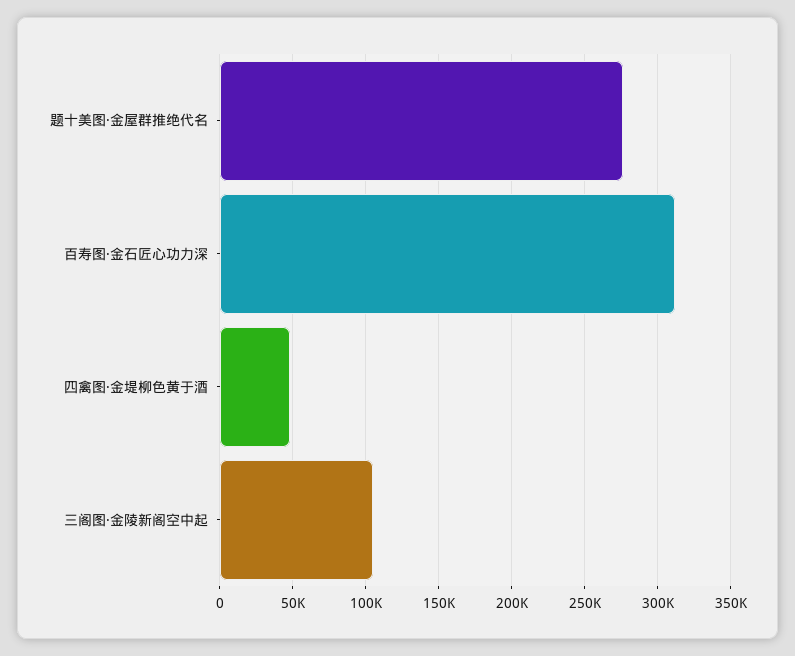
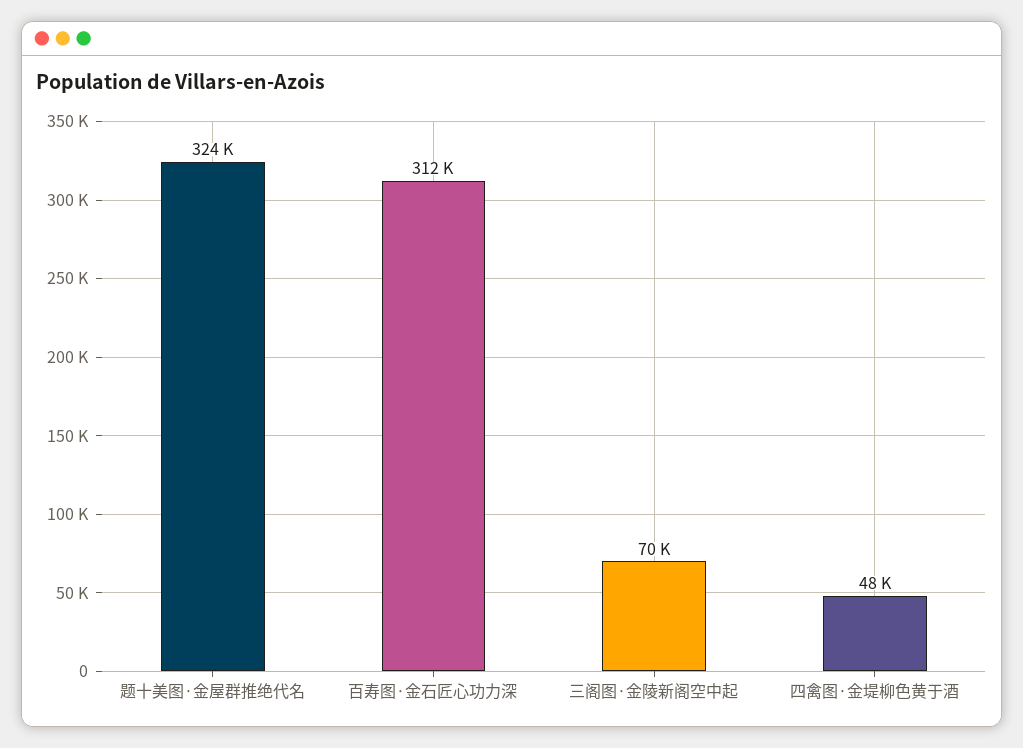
题十美图·金屋群推绝代名: 275000 -> 324000
三阁图·金陵新阁空中起: 105000 -> 70000

